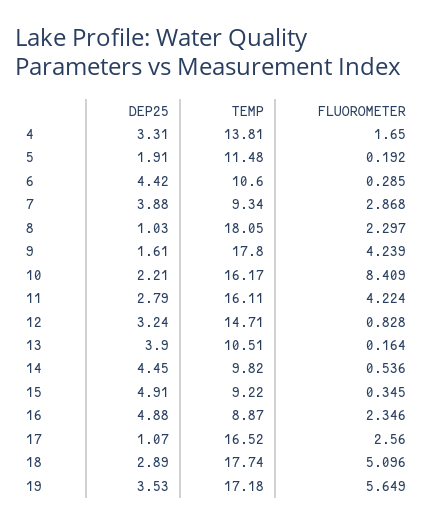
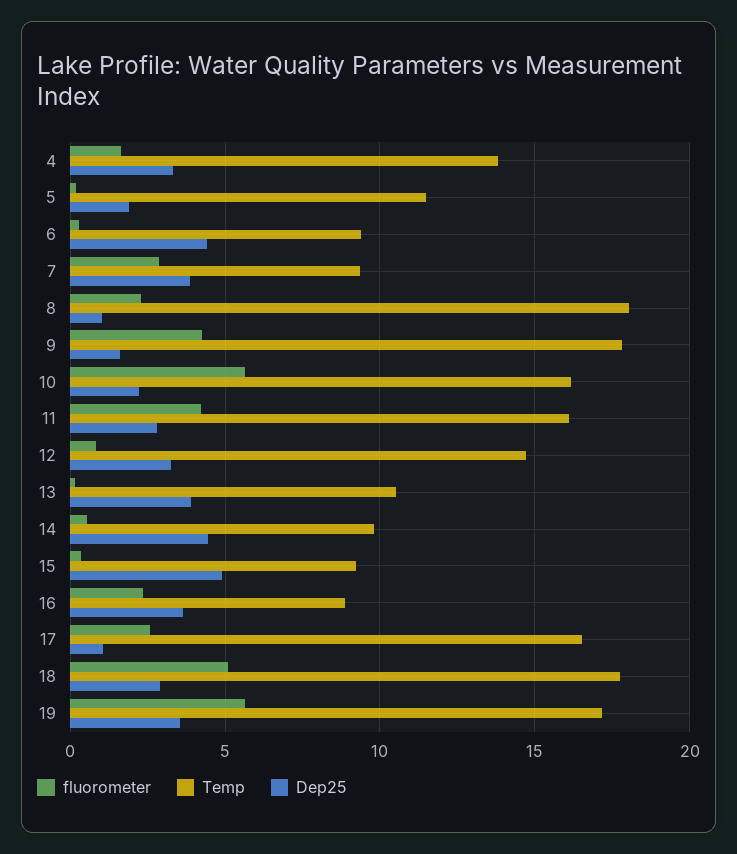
TEMP, 6: 10.6 -> 9.5
FLUOROMETER, 10: 8.409 -> 5.5
DEP25, 16: 4.88 -> 3.5

